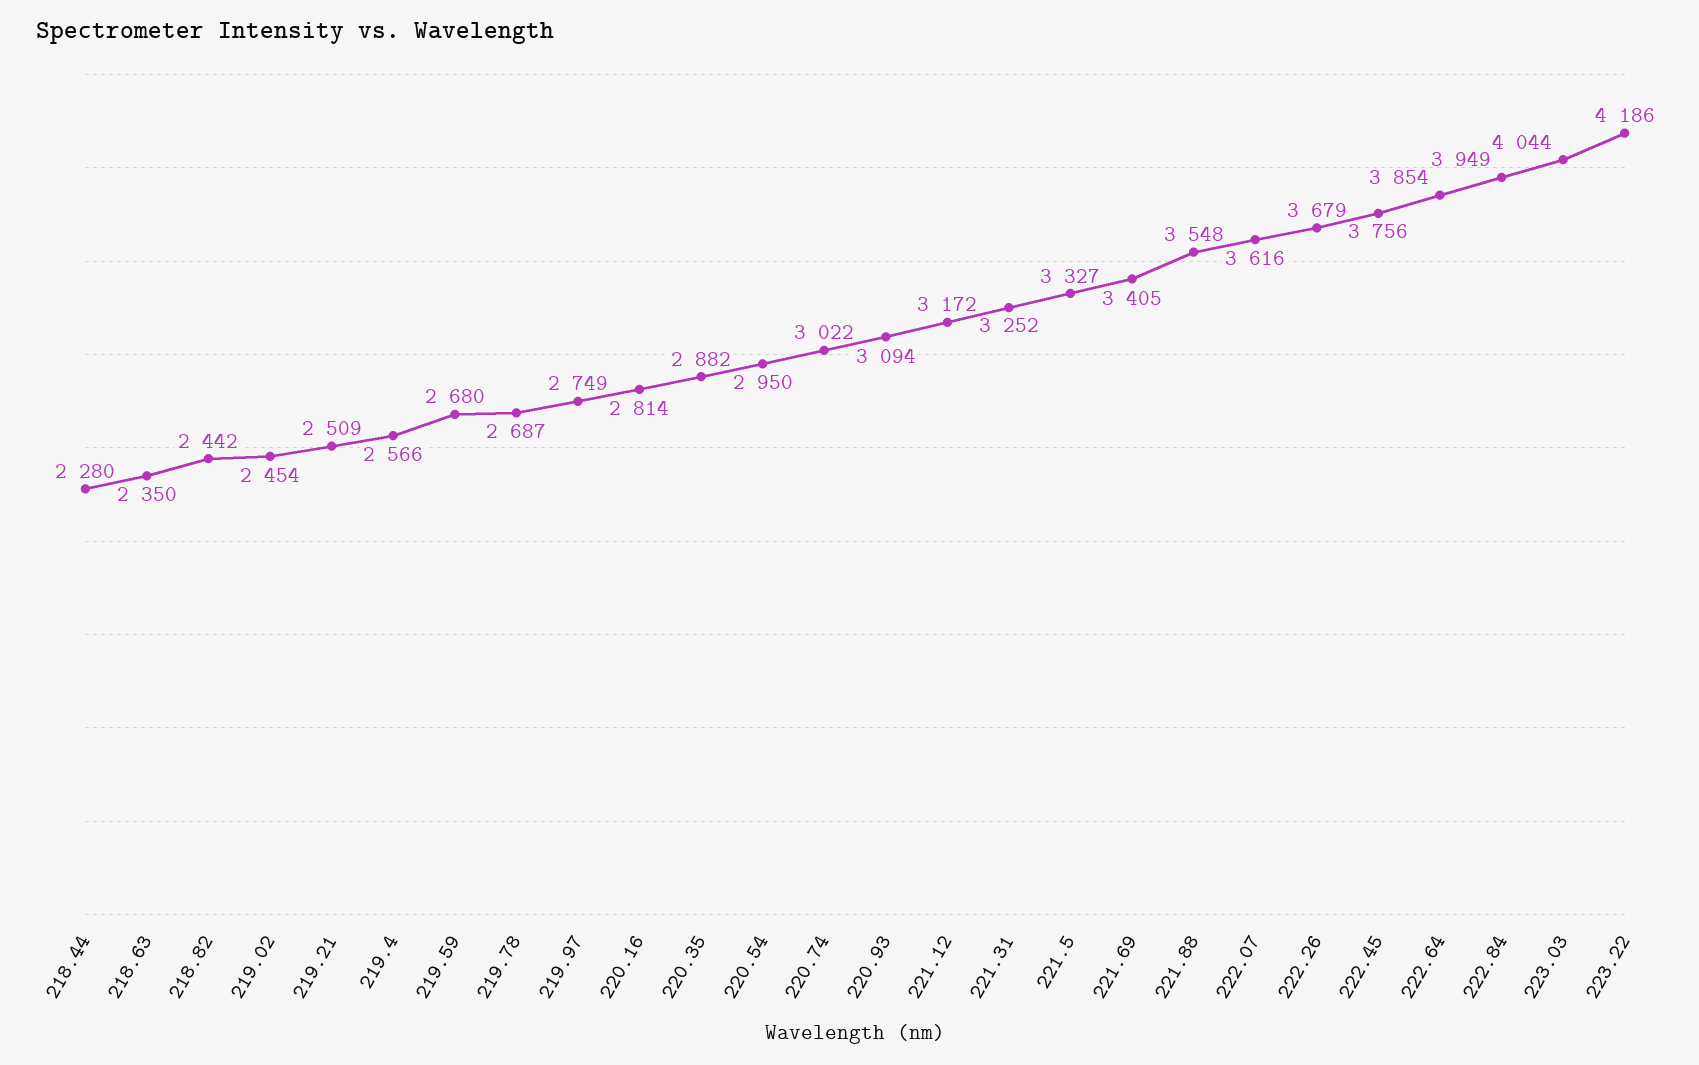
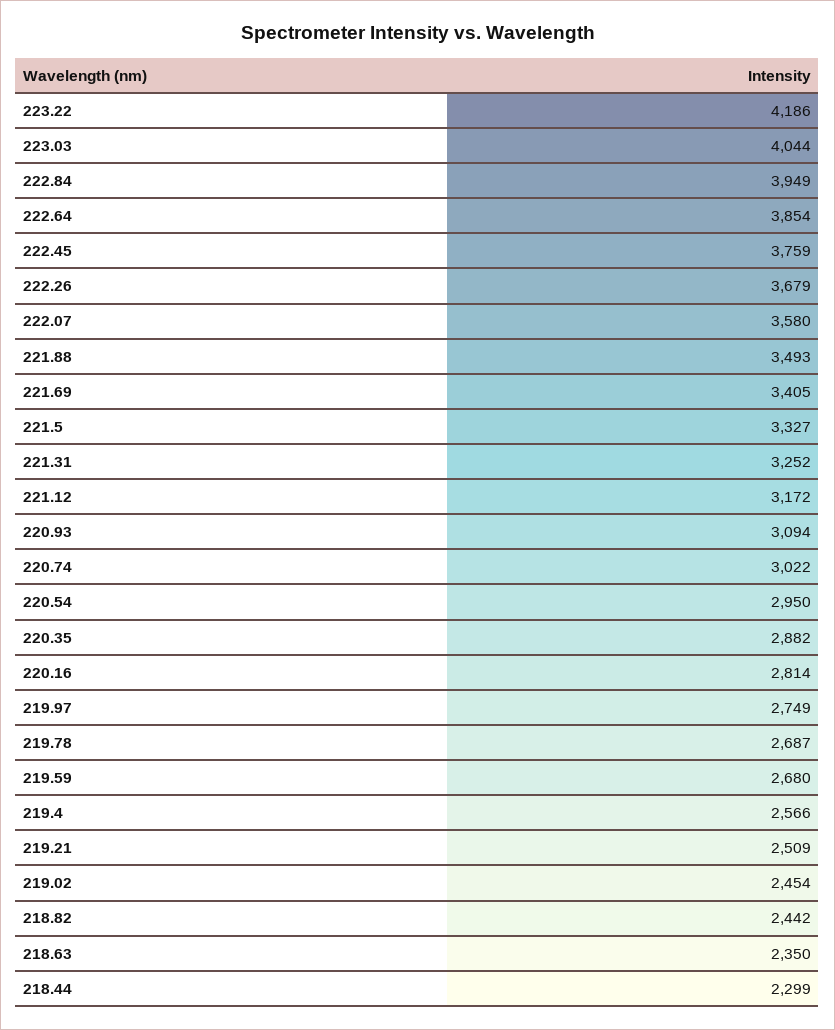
218.44: 2280 -> 2299
221.88: 3548 -> 3493
222.07: 3616 -> 3580
222.45: 3756 -> 3759

